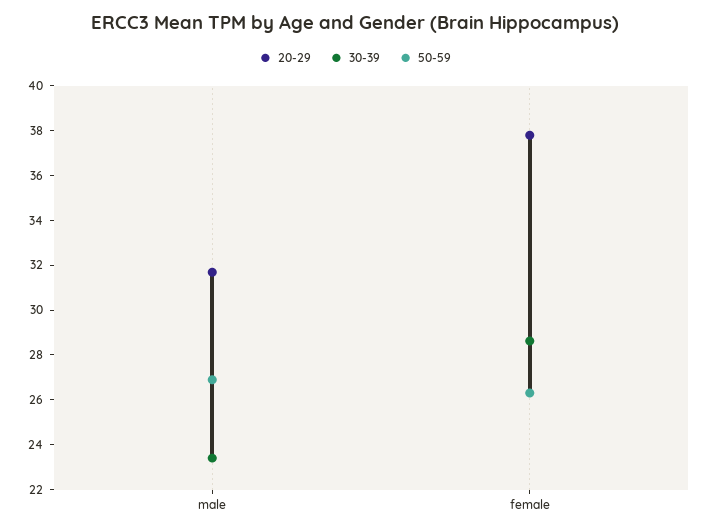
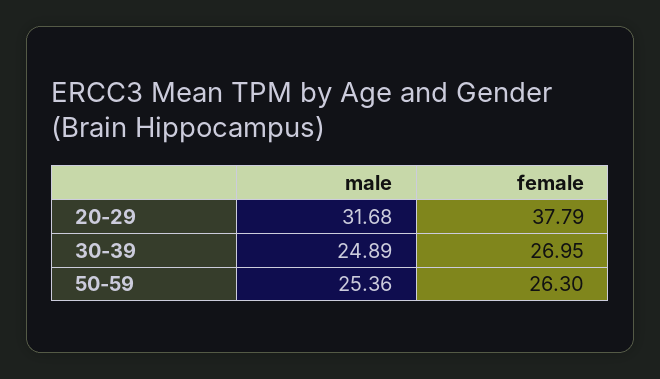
30-39, male: 23.5 -> 24.89
50-59, male: 27 -> 25.36
30-39, female: 28.5 -> 26.95

